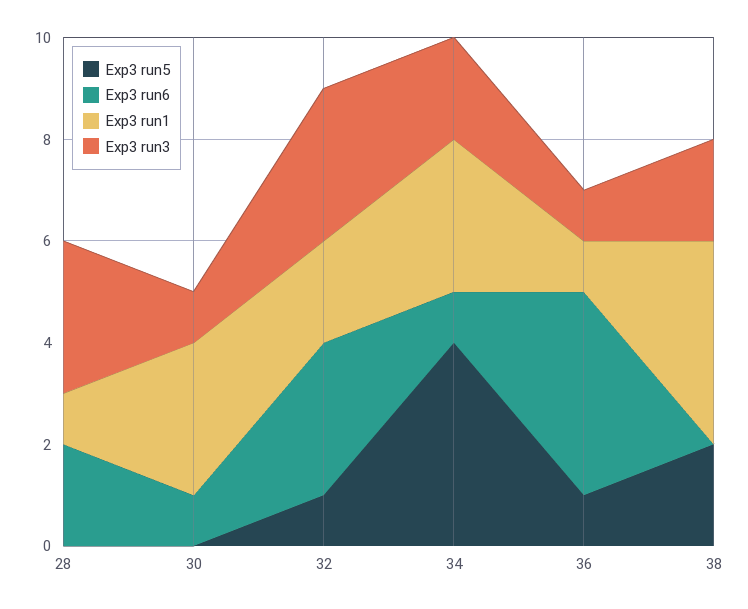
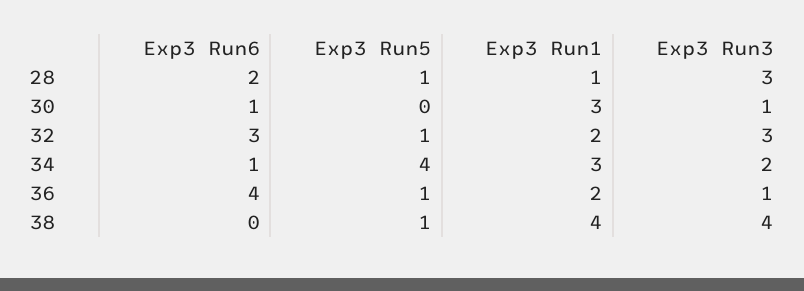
Exp3 run5, 28: 0 -> 1
Exp3 run1, 36: 1 -> 2
Exp3 run5, 38: 2 -> 1
Exp3 run3, 38: 2 -> 4

